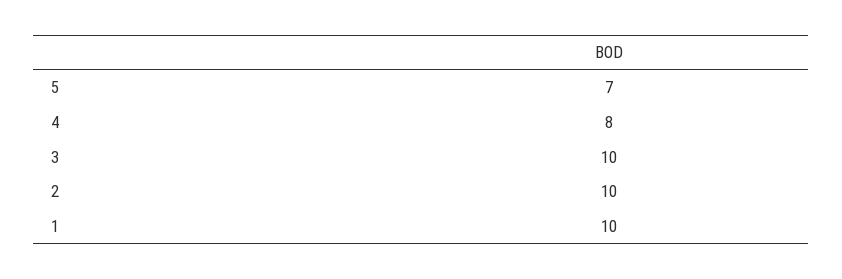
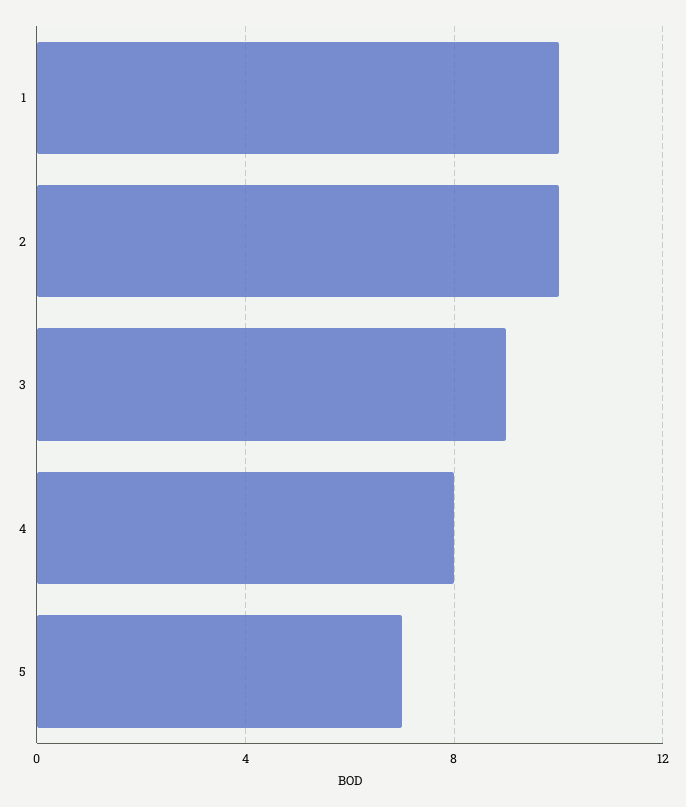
3: 10 -> 9

